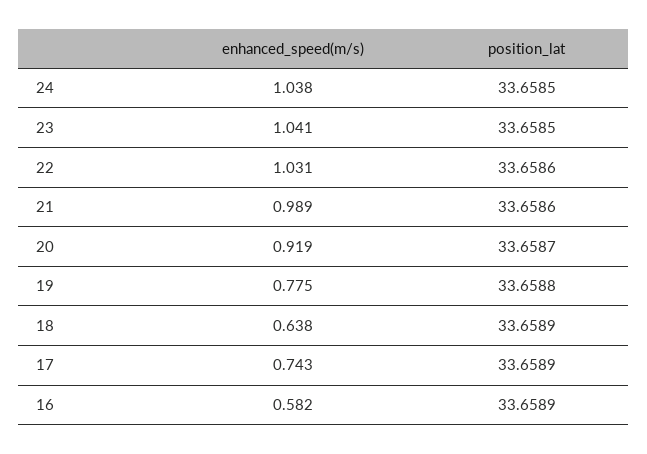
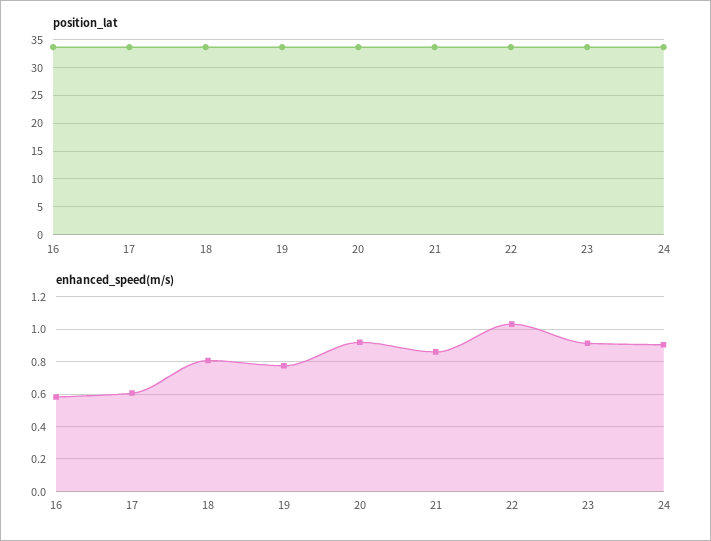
enhanced_speed(m/s), 24: 1.038 -> 0.9
enhanced_speed(m/s), 23: 1.041 -> 0.9
enhanced_speed(m/s), 21: 0.989 -> 0.85
enhanced_speed(m/s), 18: 0.638 -> 0.8
enhanced_speed(m/s), 17: 0.743 -> 0.6

